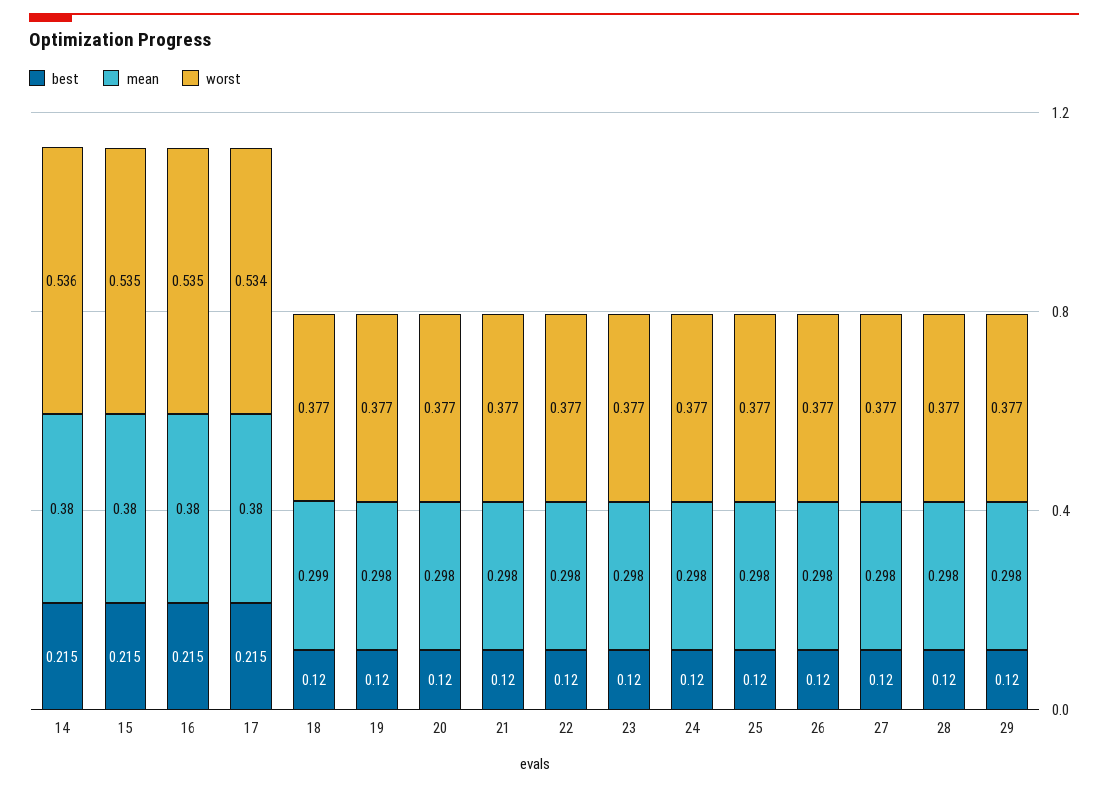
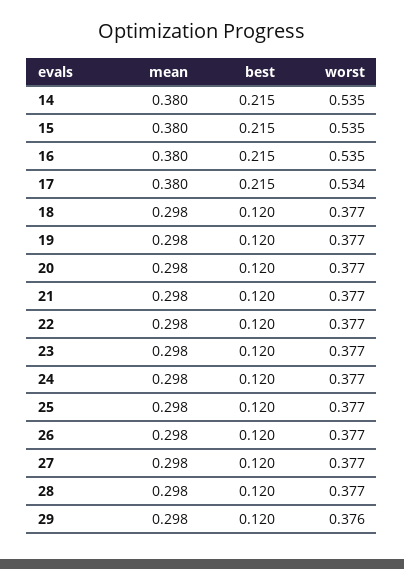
worst, 14: 0.536 -> 0.535
mean, 18: 0.299 -> 0.298
worst, 29: 0.377 -> 0.376

